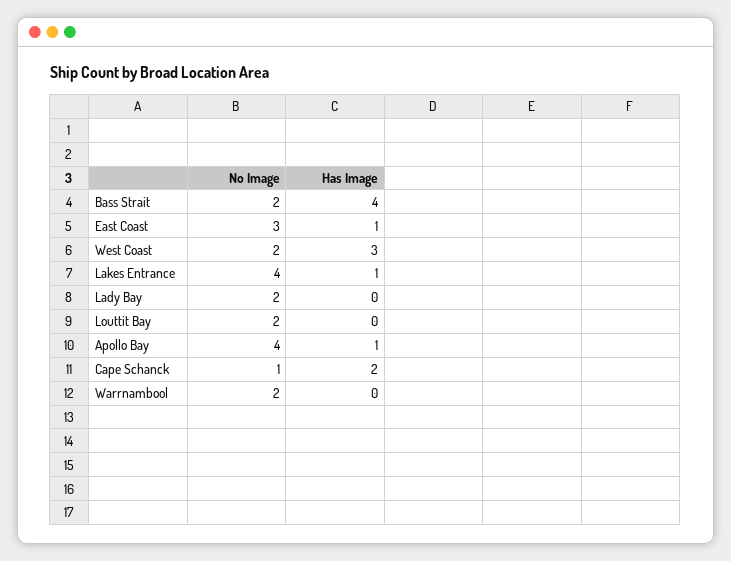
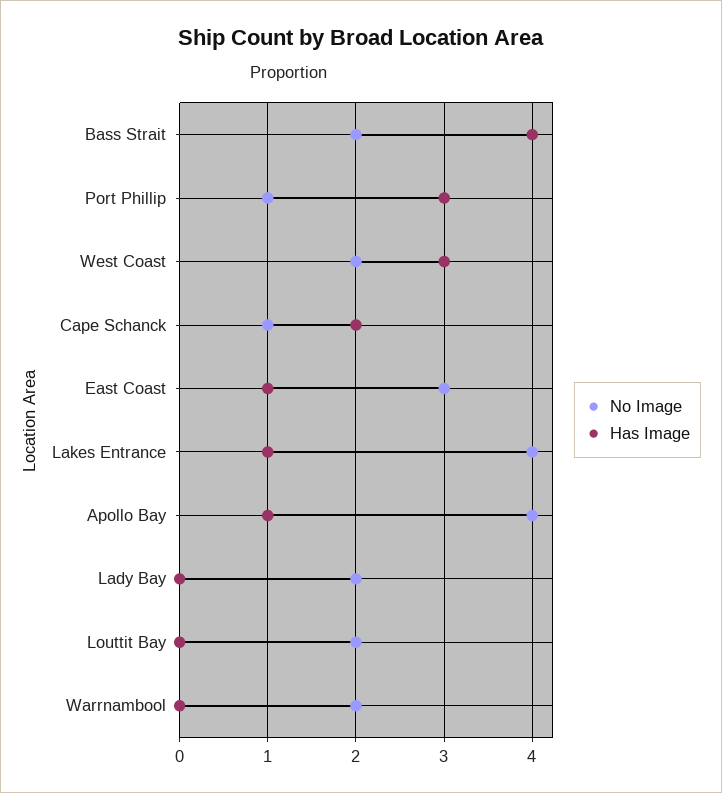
No Image, Port Phillip: none -> 1
Has Image, Port Phillip: none -> 3

